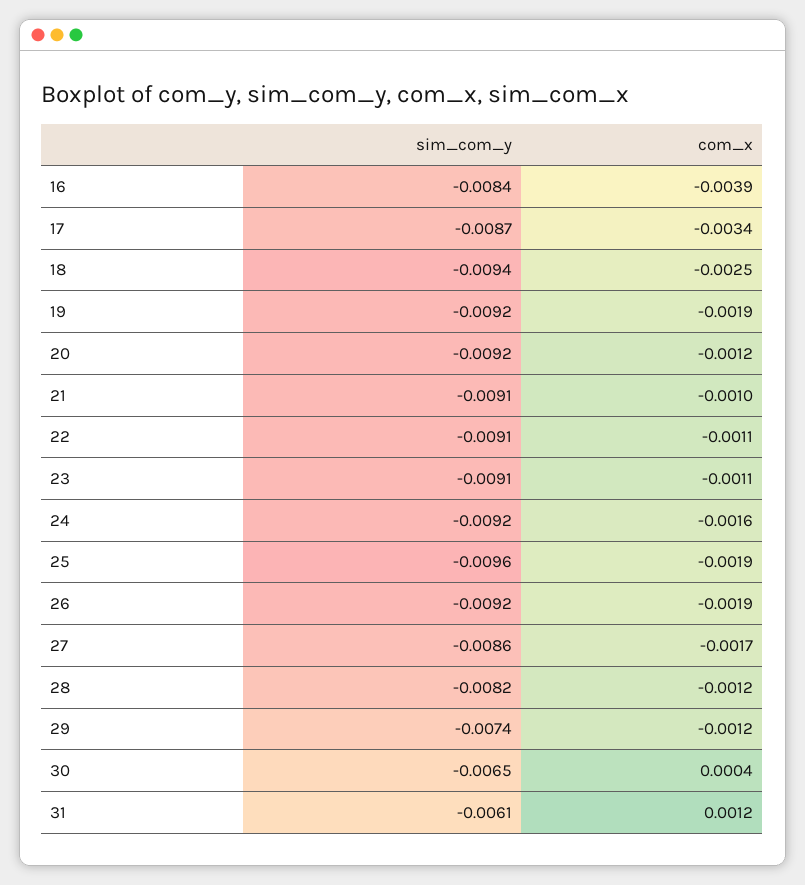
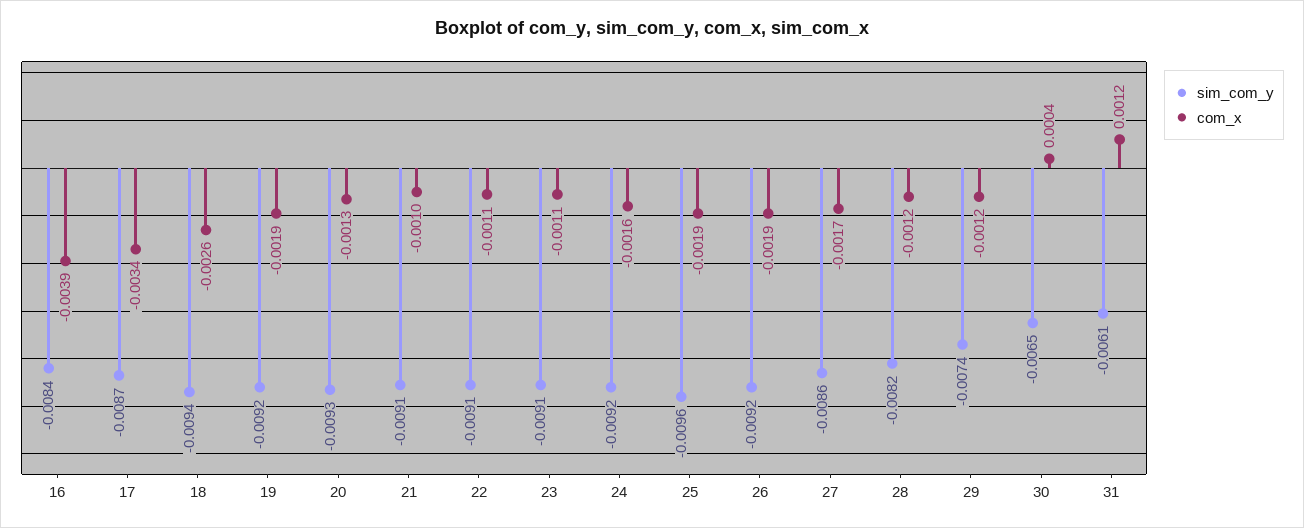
com_x, 18: -0.0025 -> -0.0026
sim_com_y, 20: -0.0092 -> -0.0093
com_x, 20: -0.0012 -> -0.0013

